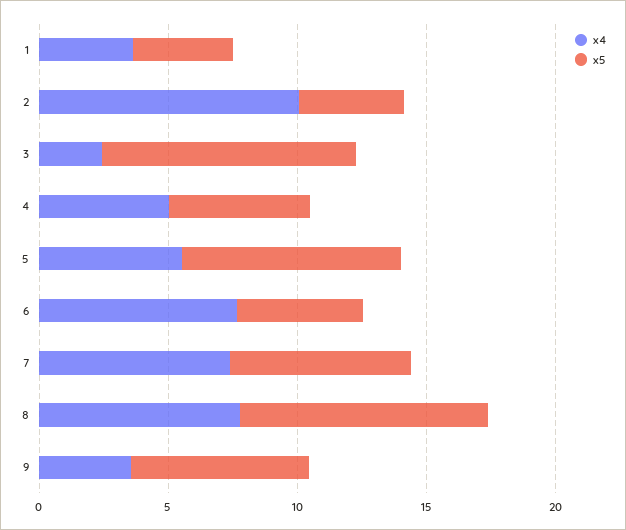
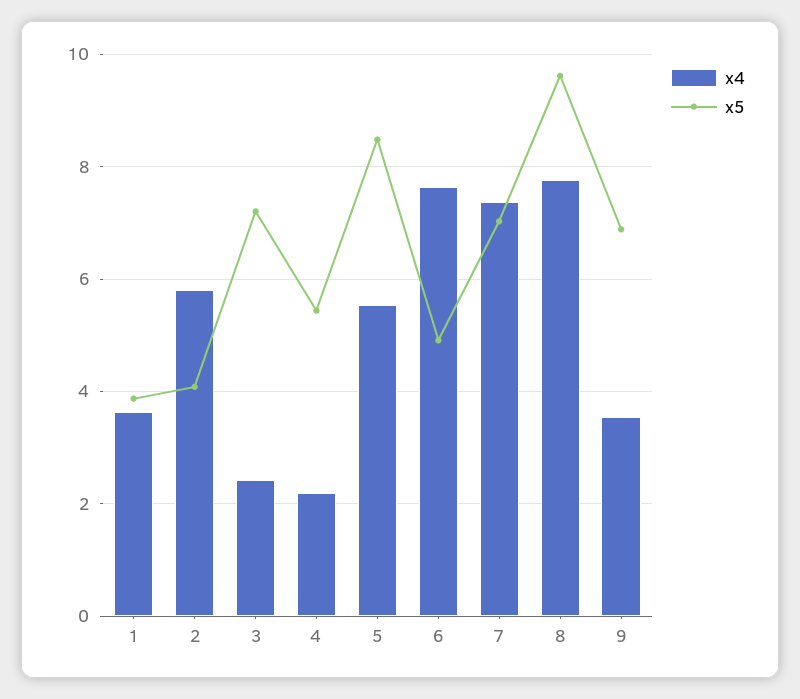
x4, 2: 10 -> 5.8
x5, 3: 10 -> 7.2
x4, 4: 5 -> 2.2

